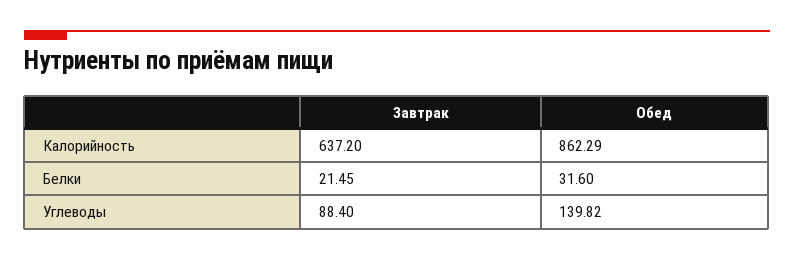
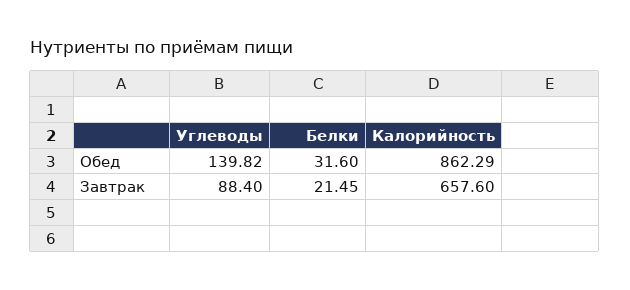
Завтрак, Калорийность: 637.2 -> 657.6

